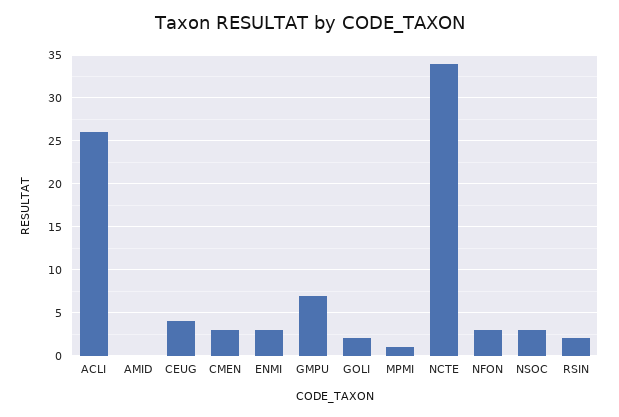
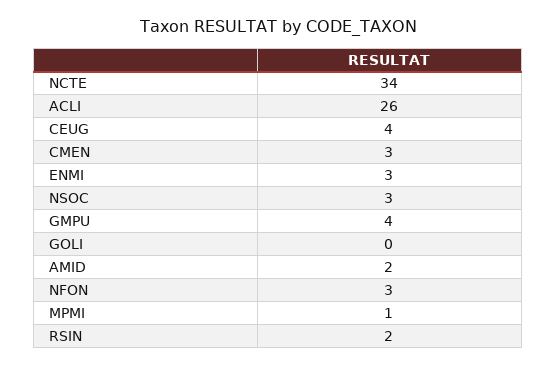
AMID: 0 -> 2
GMPU: 7 -> 4
GOLI: 2 -> 0

